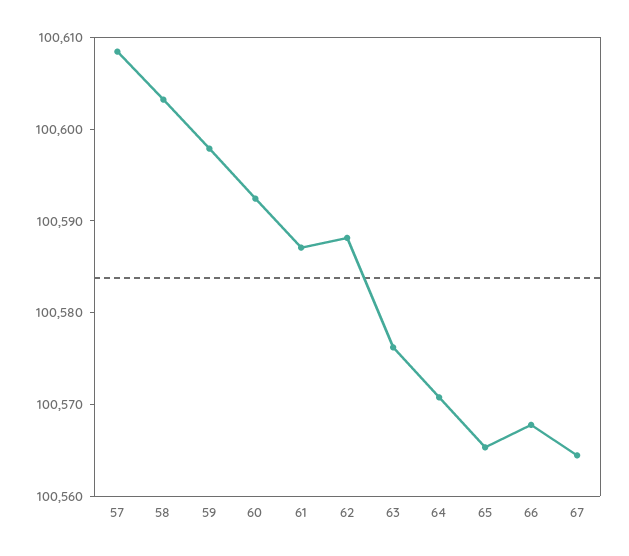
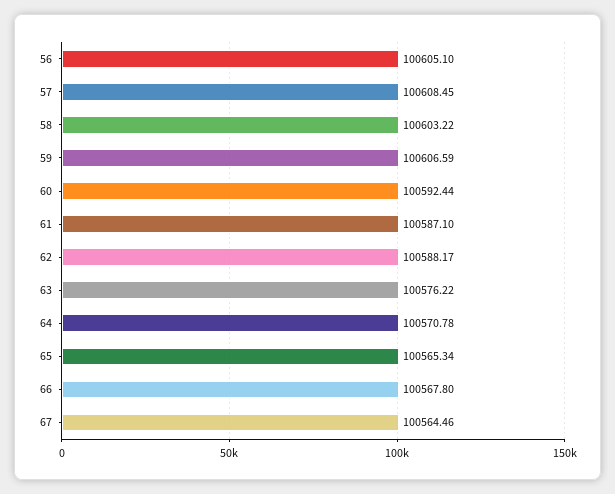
59: 100598 -> 100606.59
56: none -> 100605.1

